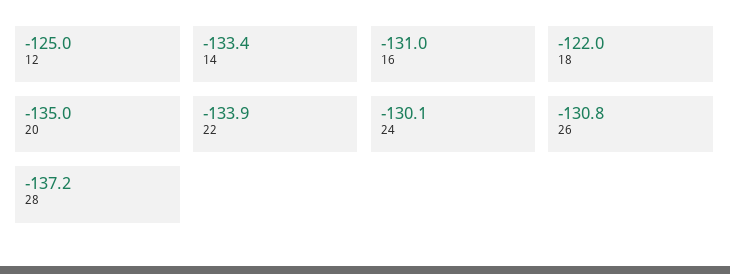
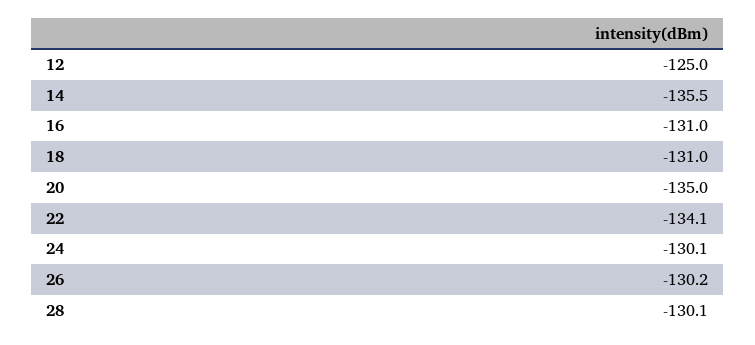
14: -133.4 -> -135.5
18: -122 -> -131
22: -133.9 -> -134.1
26: -130.8 -> -130.2
28: -137.2 -> -130.1

